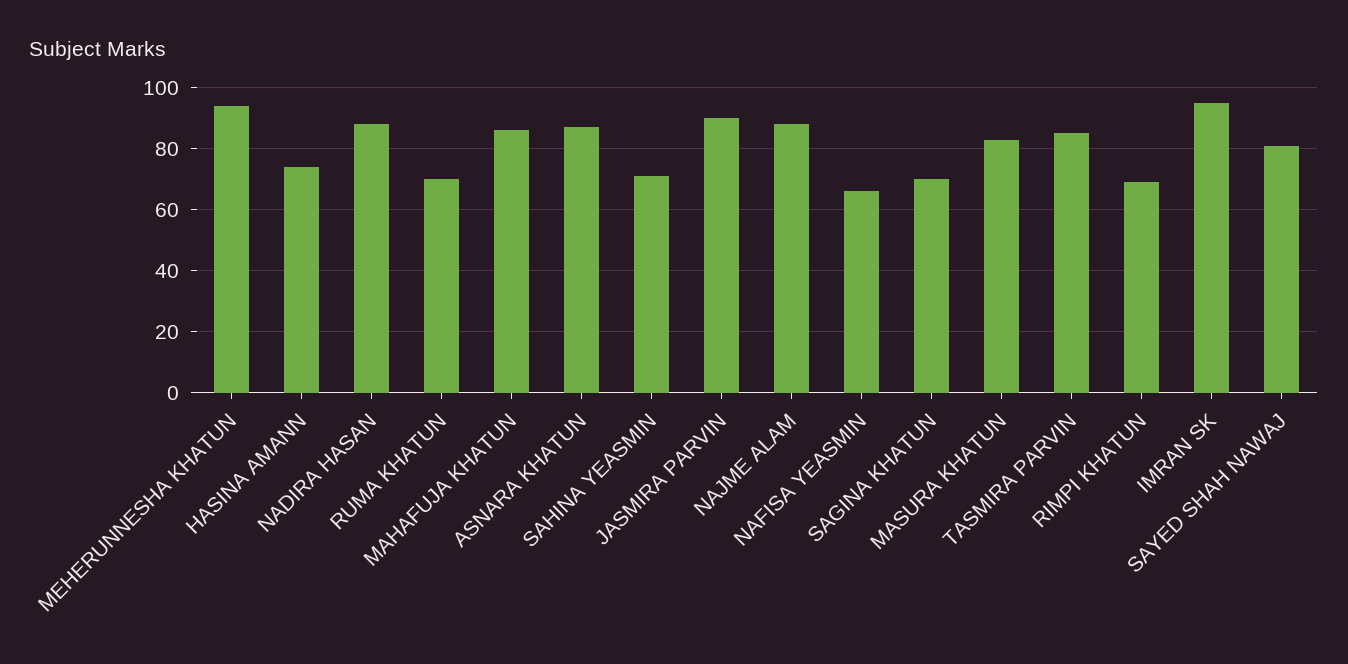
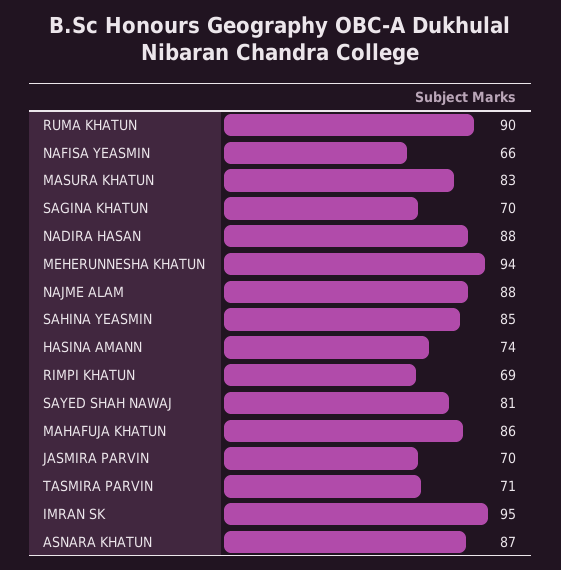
RUMA KHATUN: 70 -> 90
SAHINA YEASMIN: 70 -> 85
JASMIRA PARVIN: 90 -> 70
TASMIRA PARVIN: 85 -> 71

